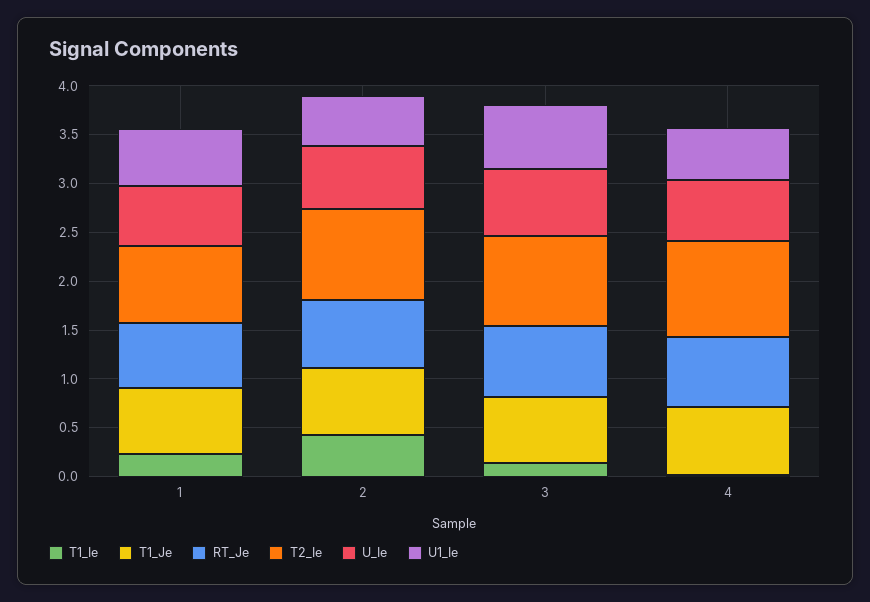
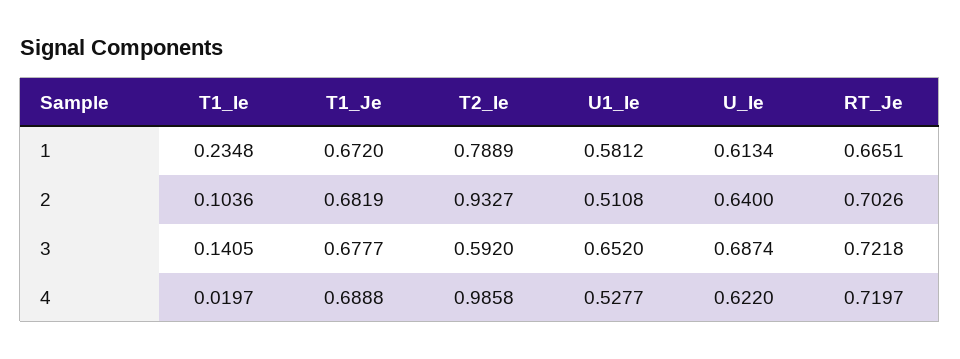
T1_Ie, 2: 0.4 -> 0.1036
T2_Ie, 3: 0.9 -> 0.592

